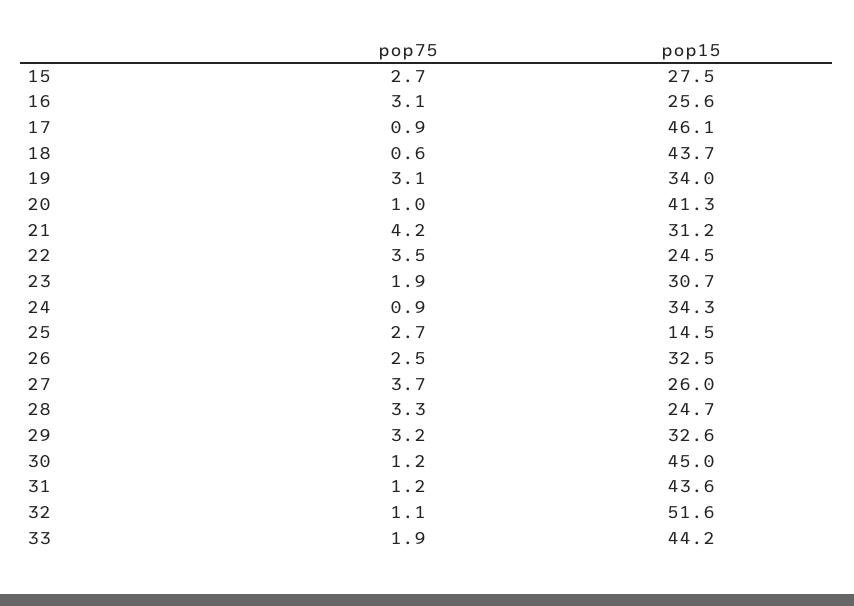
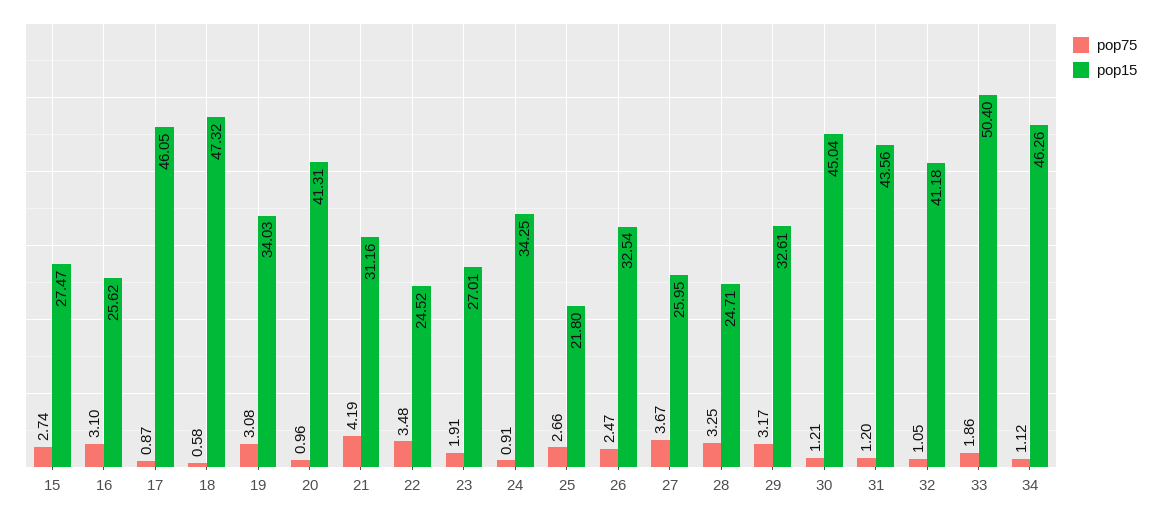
pop15, 18: 43.7 -> 47.32
pop15, 23: 30.7 -> 27.01
pop15, 25: 14.5 -> 21.8
pop15, 32: 51.6 -> 41.18
pop15, 33: 44.2 -> 50.4
pop75, 34: none -> 1.12
pop15, 34: none -> 46.26

